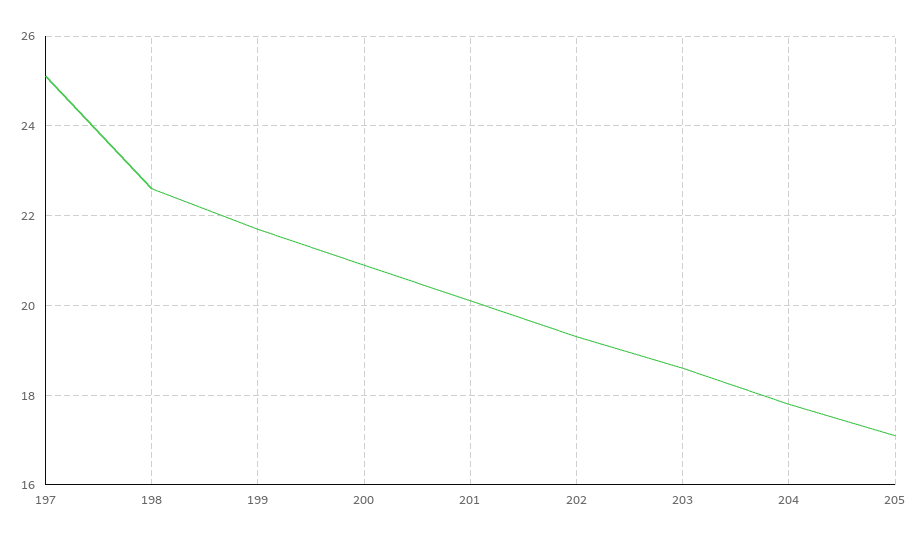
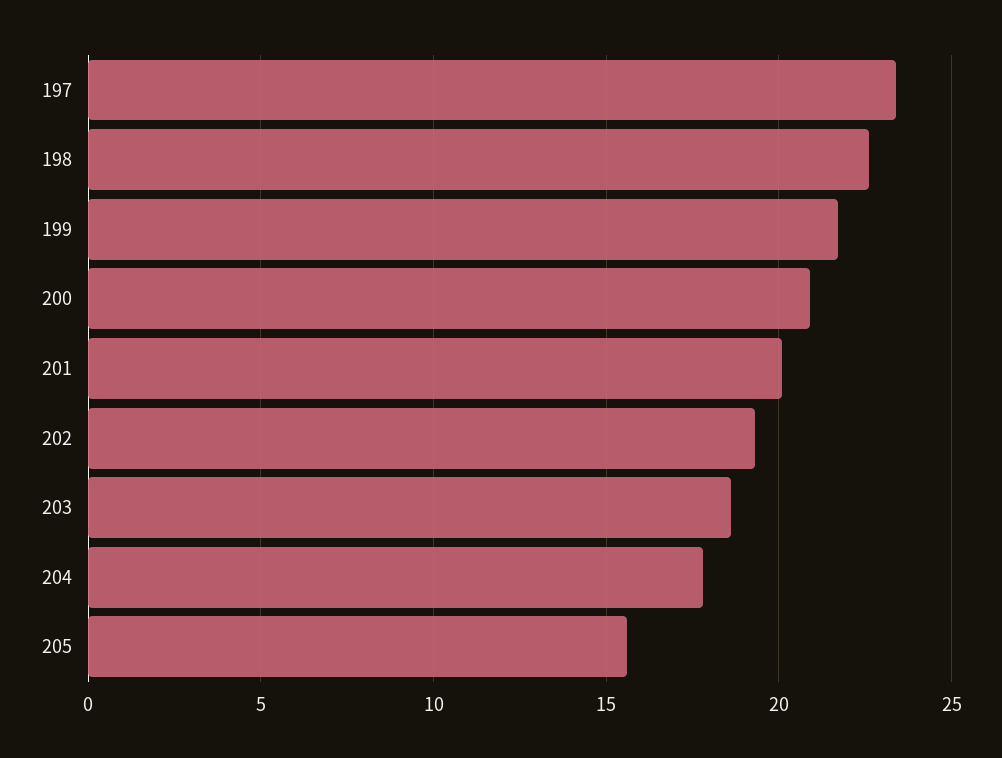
197: 25 -> 23.5
205: 17 -> 15.5

